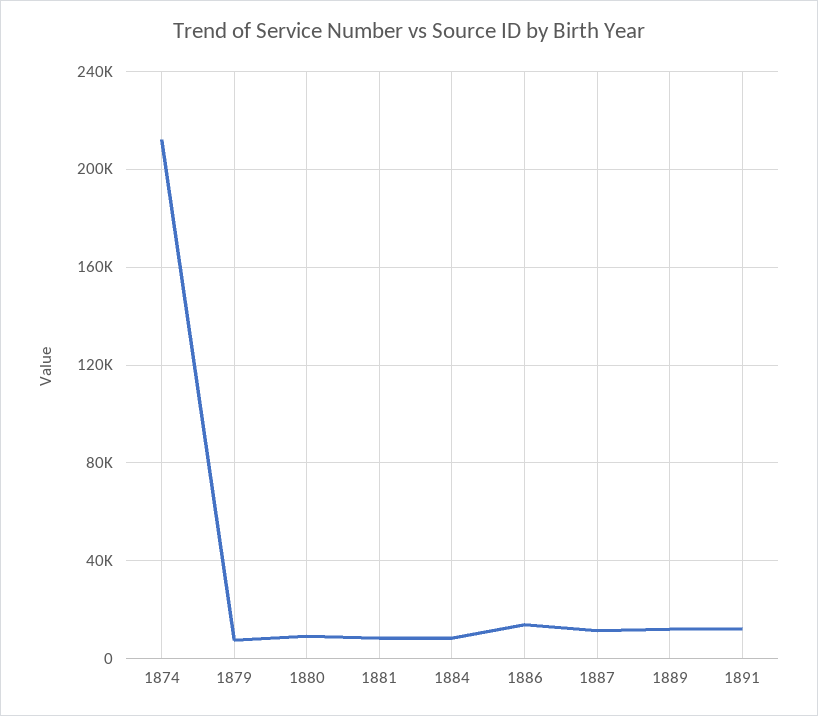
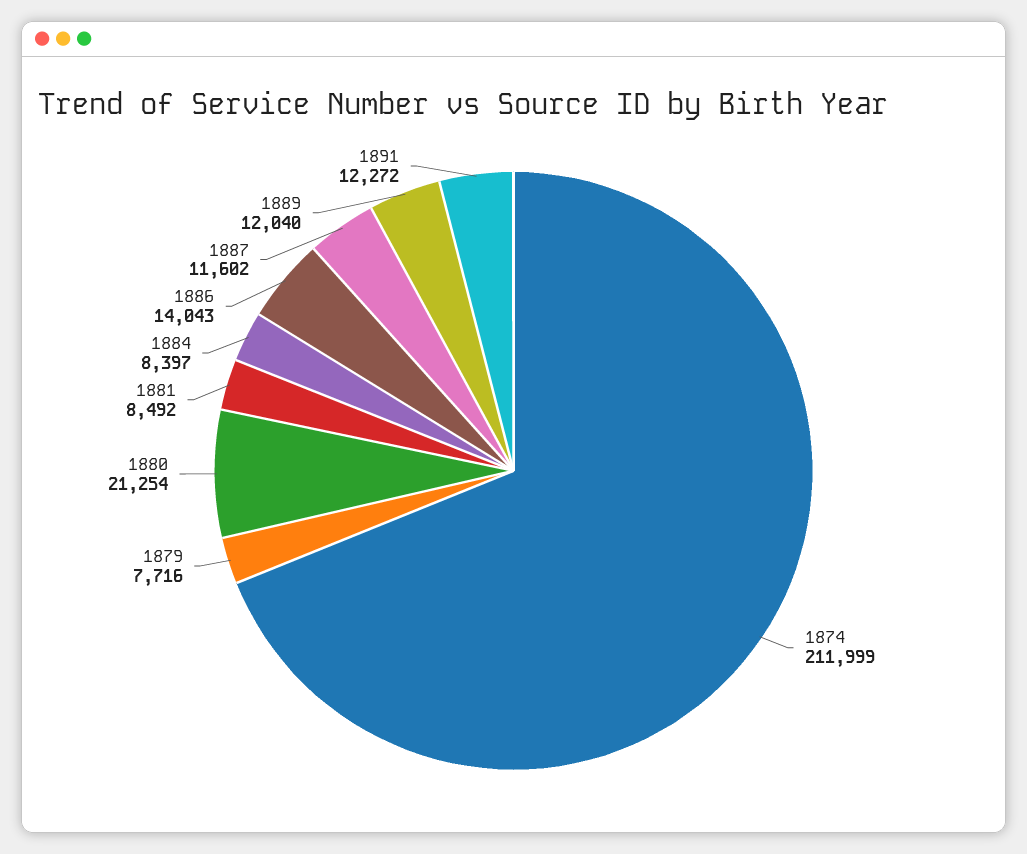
1880: 10000 -> 21254

